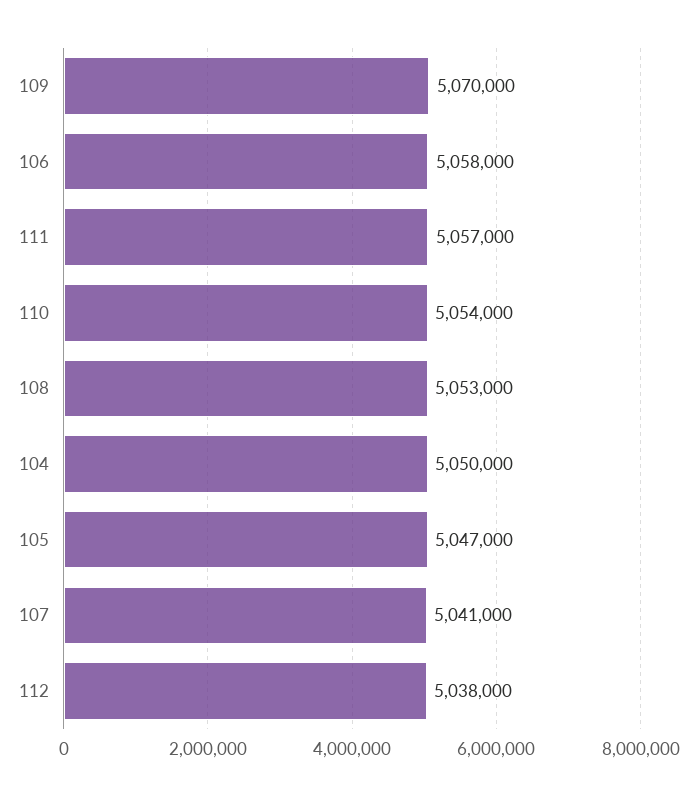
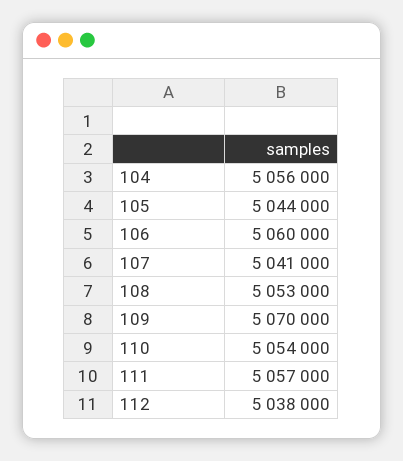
106: 5058000 -> 5060000
104: 5050000 -> 5056000
105: 5047000 -> 5044000

